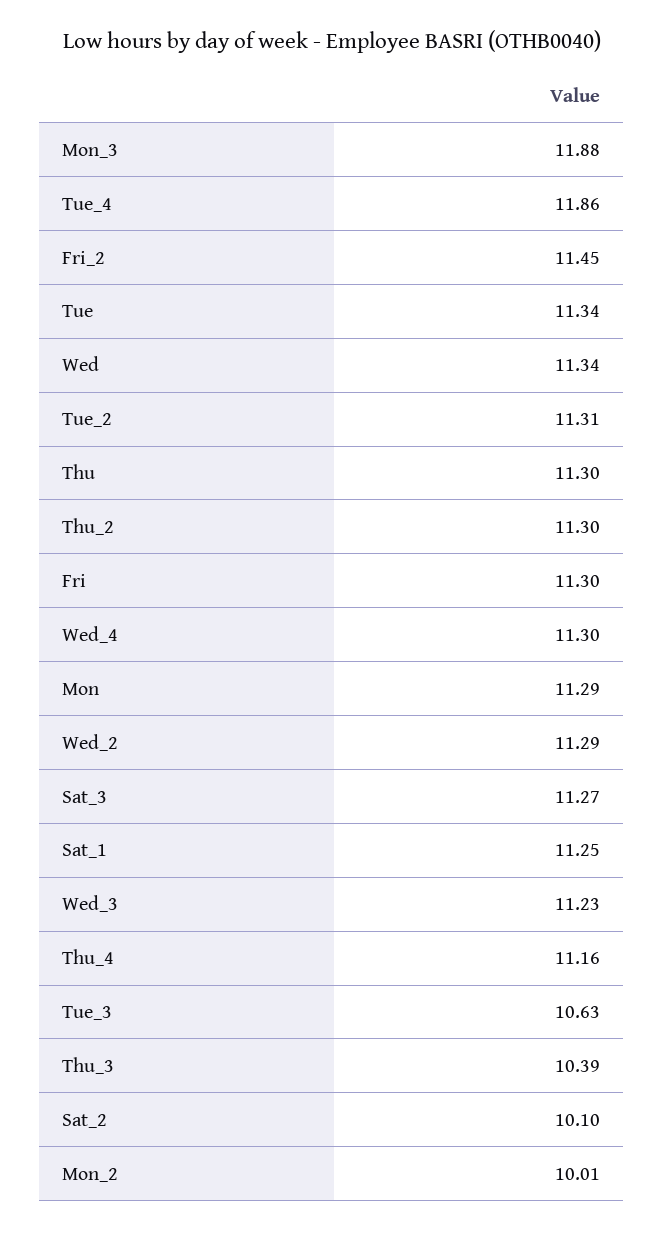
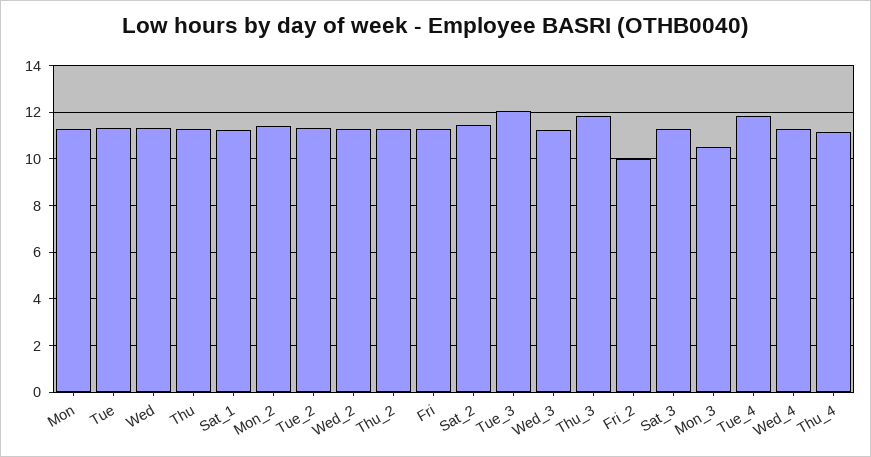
Mon_3: 11.88 -> 10.5
Fri_2: 11.45 -> 10
Tue_3: 10.63 -> 12
Thu_3: 10.39 -> 12
Sat_2: 10.1 -> 11.5
Mon_2: 10.01 -> 11.5

